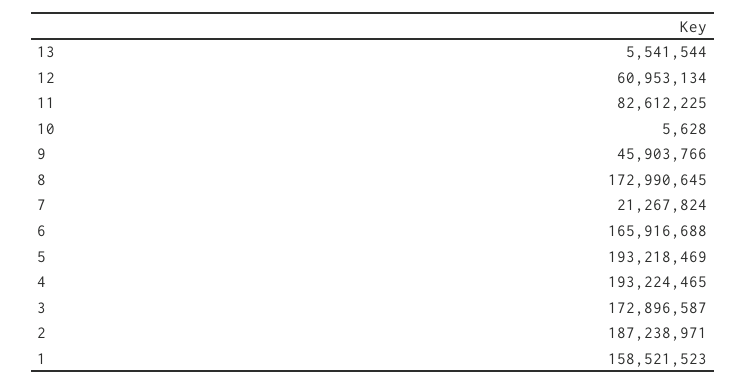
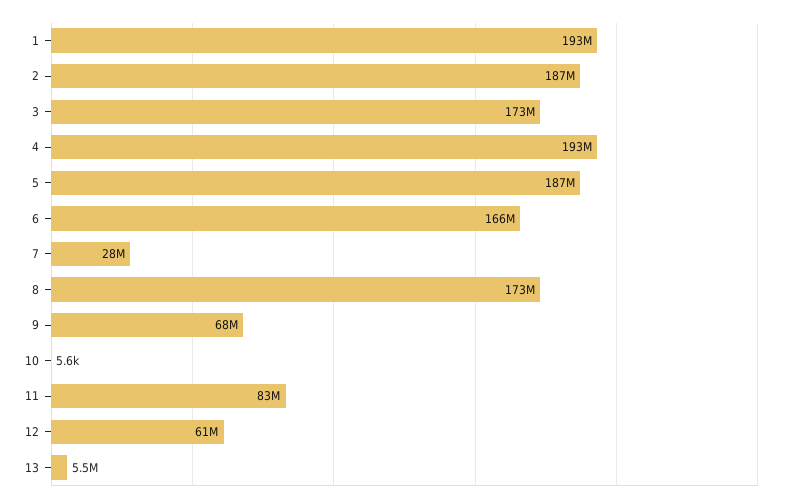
9: 45903766 -> 68000000
7: 21267824 -> 28000000
5: 193218469 -> 187000000
1: 158521523 -> 193000000

